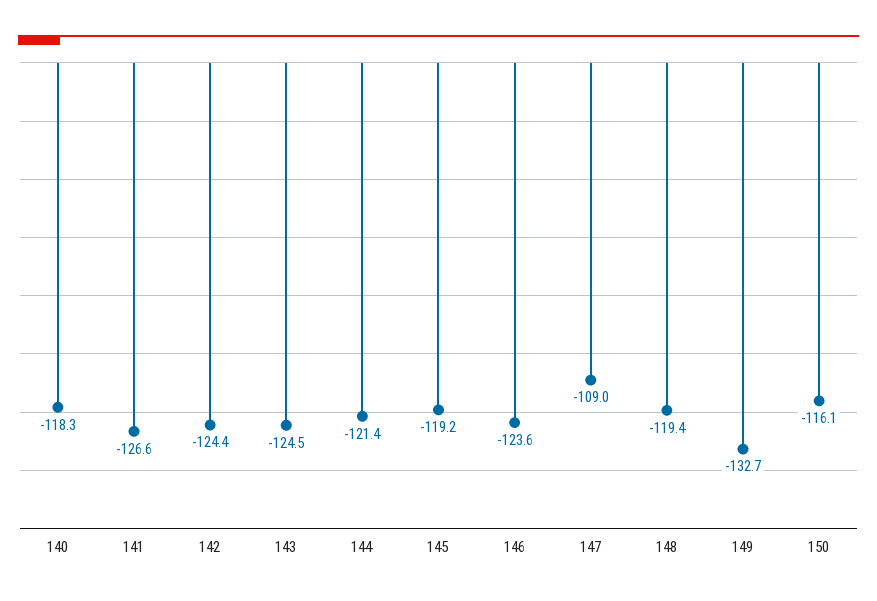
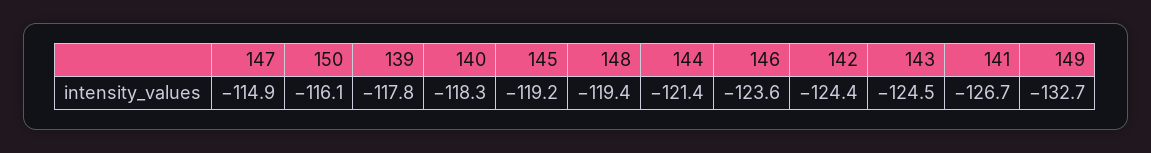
141: -126.6 -> -126.7
147: -109 -> -114.9
139: none -> -117.8

